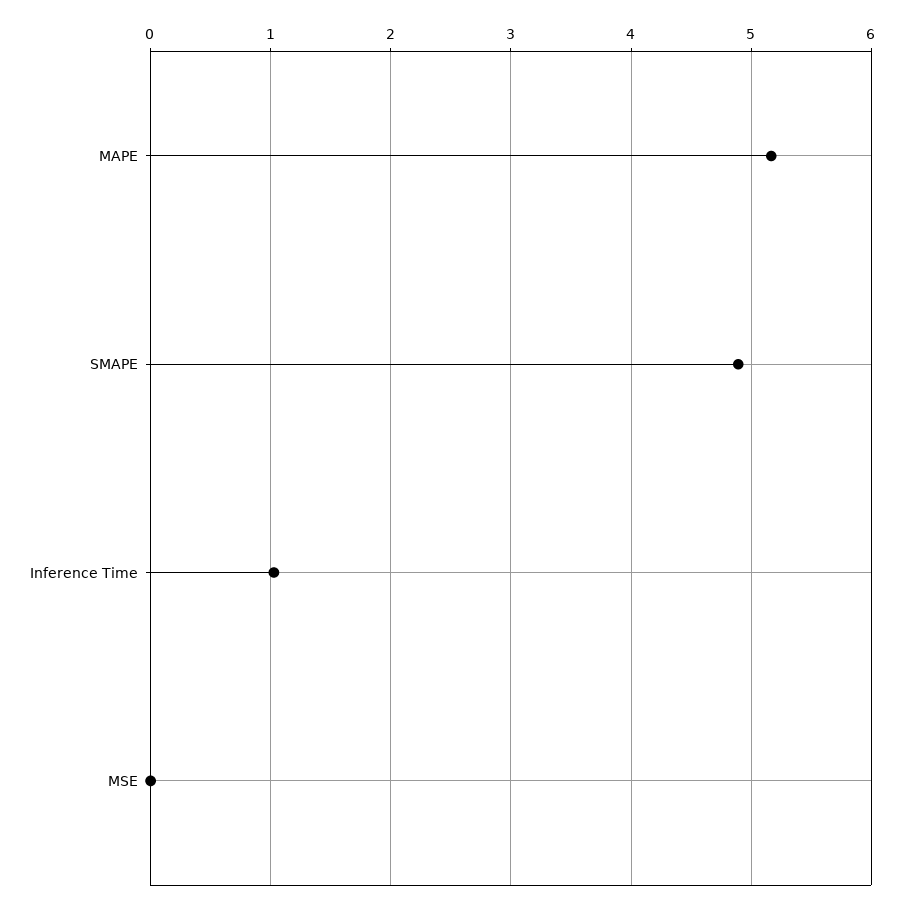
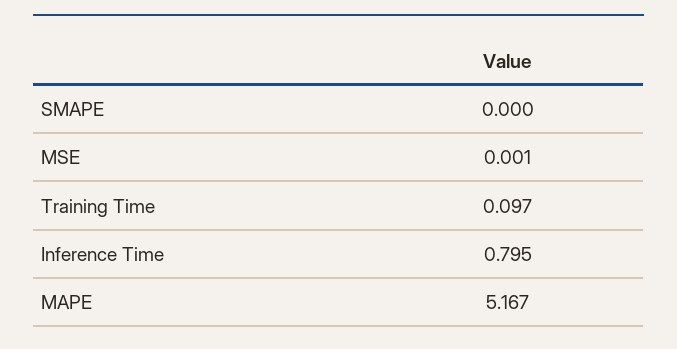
SMAPE: 4.9 -> 0
Inference Time: 1 -> 0.795
Training Time: none -> 0.097

